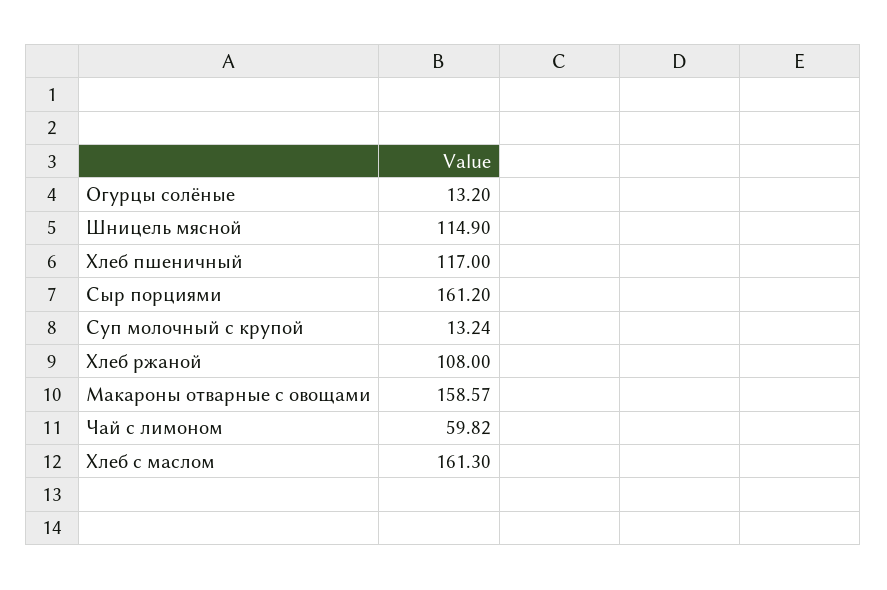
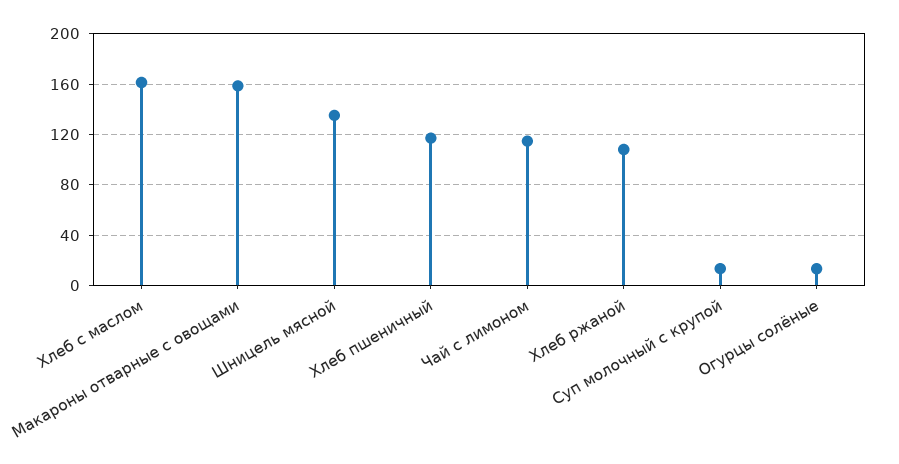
Шницель мясной: 114.9 -> 135
Сыр порциями: 161.2 -> none
Чай с лимоном: 59.82 -> 115

